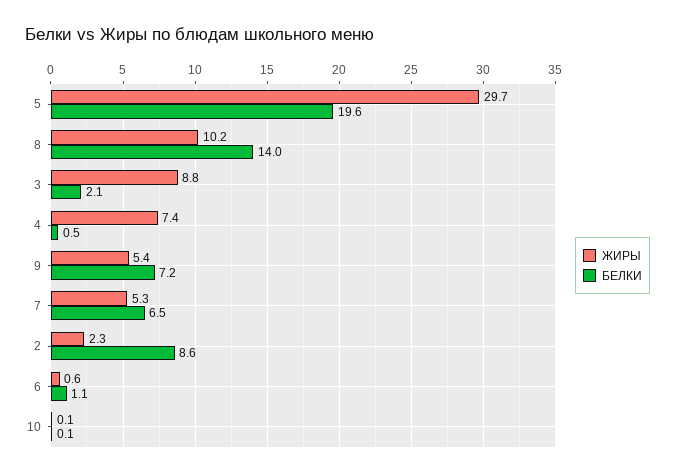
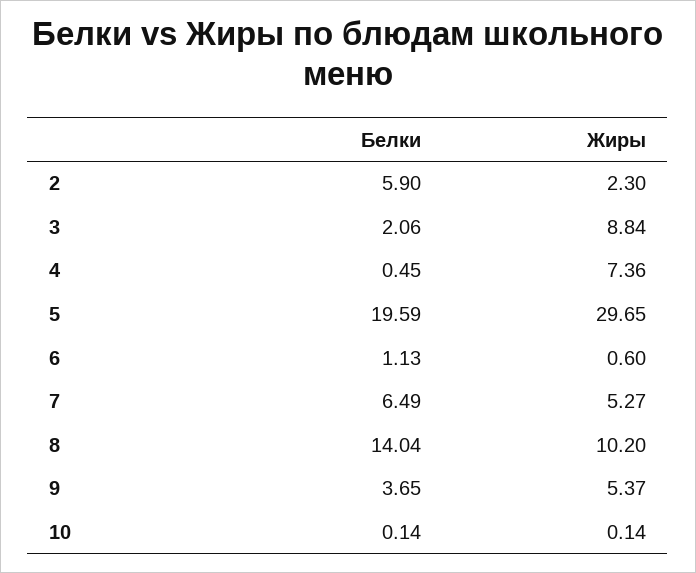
БЕЛКИ, 9: 7.2 -> 3.65
БЕЛКИ, 2: 8.6 -> 5.9

